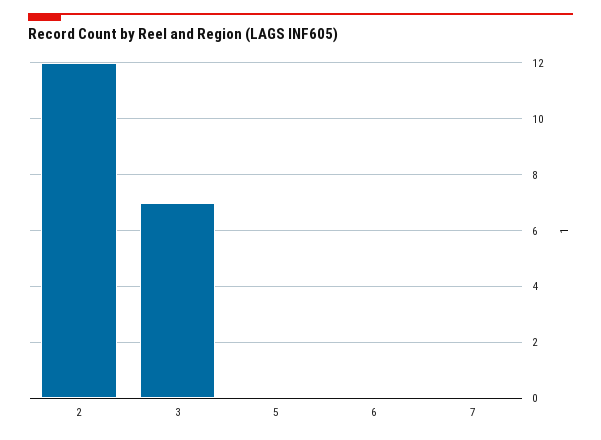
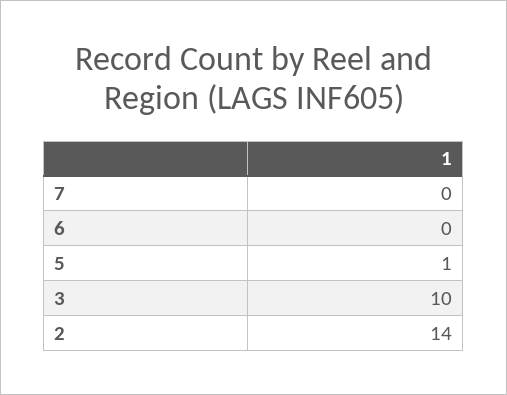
2: 12 -> 14
3: 7 -> 10
5: 0 -> 1

